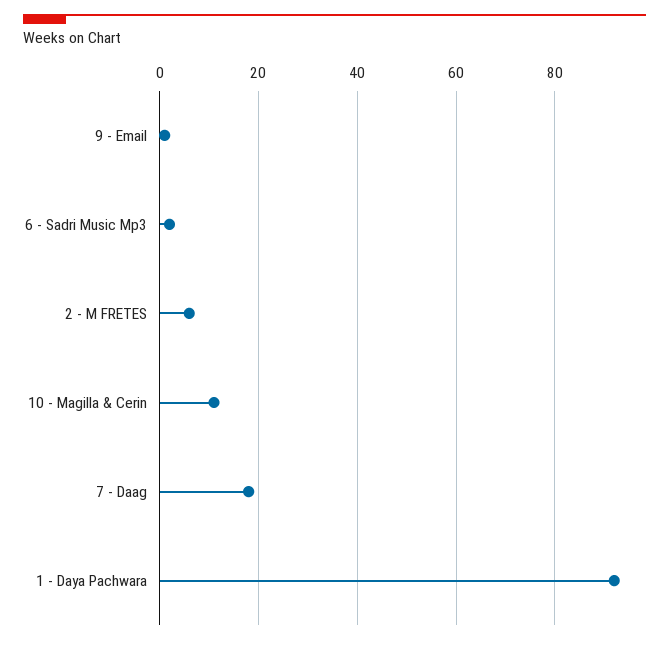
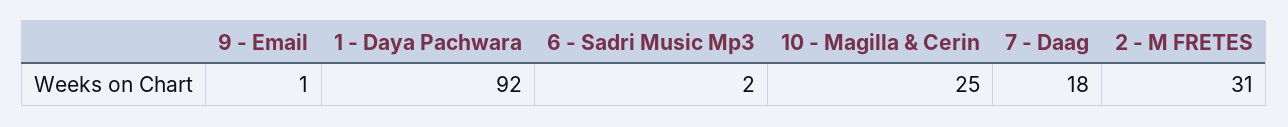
2 - M FRETES: 5 -> 31
10 - Magilla & Cerin: 10 -> 25

